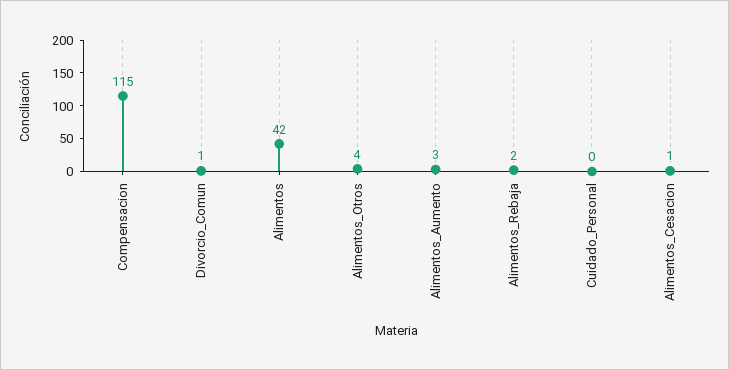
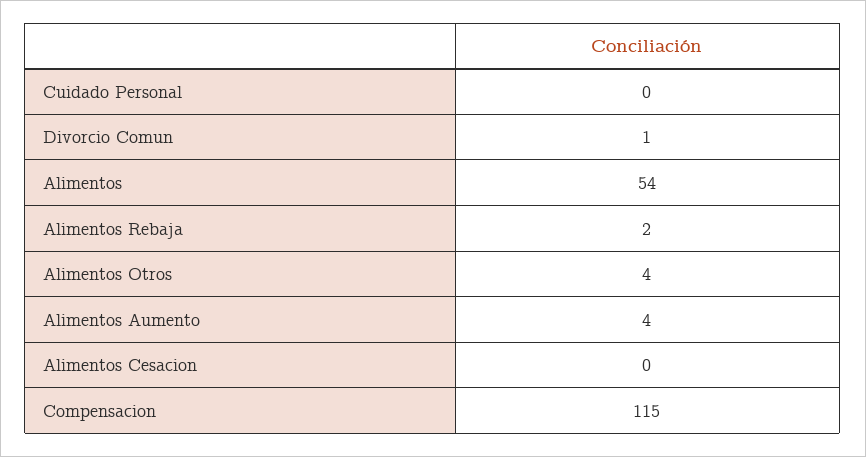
Alimentos: 42 -> 54
Alimentos_Aumento: 3 -> 4
Alimentos_Cesacion: 1 -> 0

